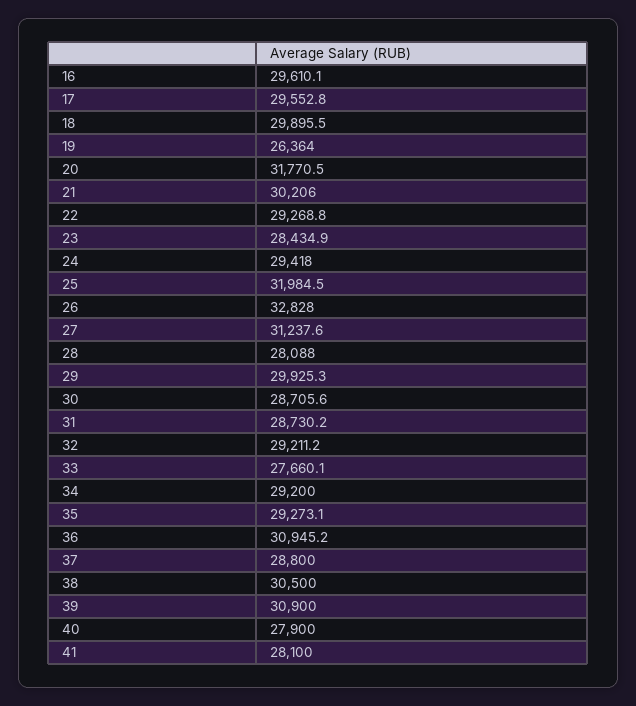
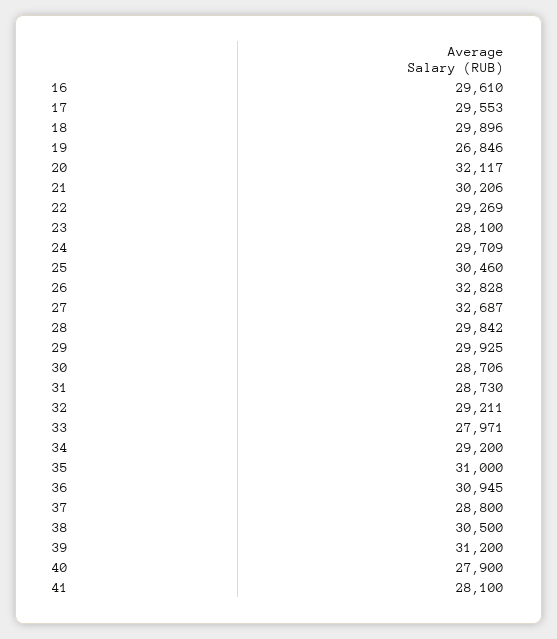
19: 26364 -> 26846
20: 31770.5 -> 32117
23: 28434.9 -> 28100
24: 29418 -> 29709
25: 31984.5 -> 30460
27: 31237.6 -> 32687
28: 28088 -> 29842
33: 27660.1 -> 27971
35: 29273.1 -> 31000
39: 30900 -> 31200

